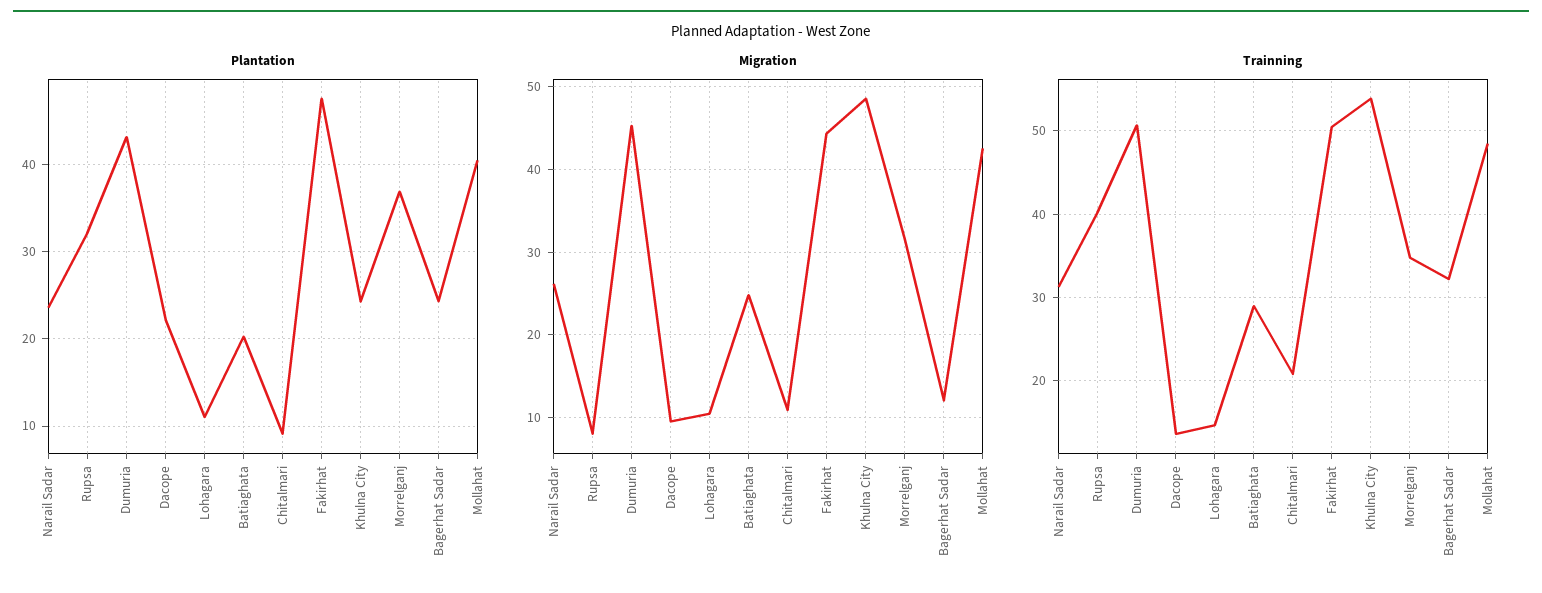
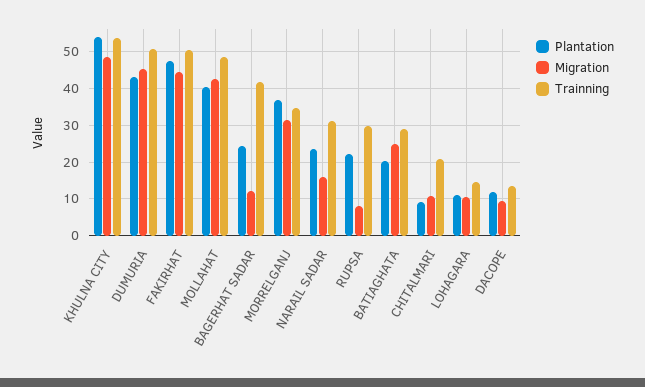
Plantation, Rupsa: 32 -> 22
Plantation, Dacope: 22 -> 12
Plantation, Khulna City: 24 -> 54
Migration, Narail Sadar: 26 -> 16
Trainning, Rupsa: 40 -> 30
Trainning, Bagerhat Sadar: 32 -> 42

